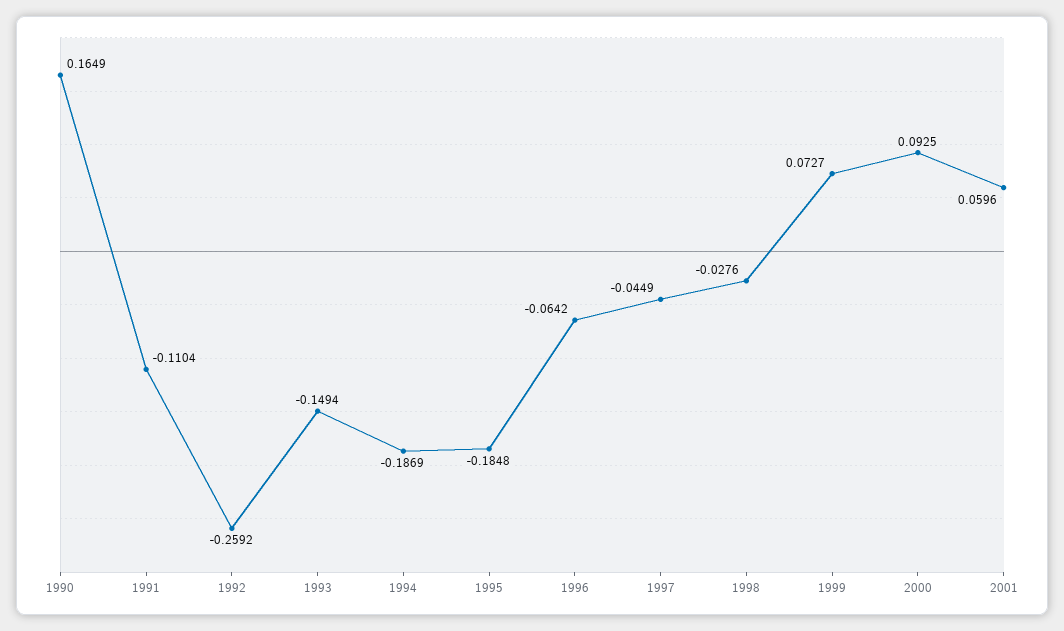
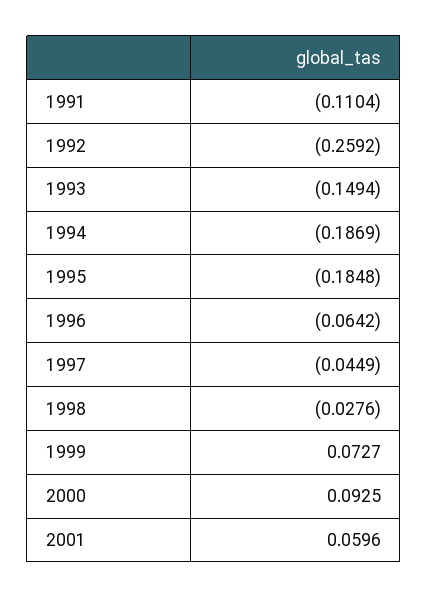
1990: 0.1649 -> none

